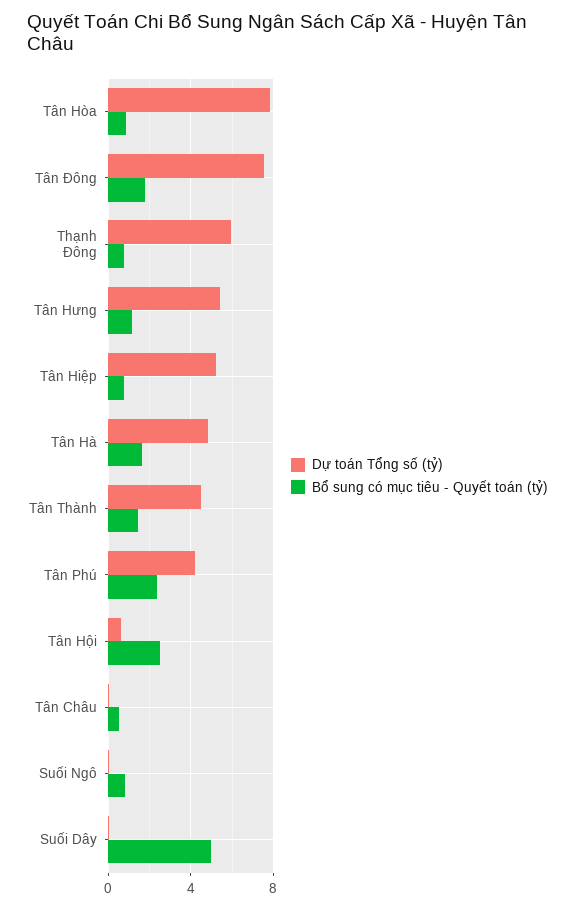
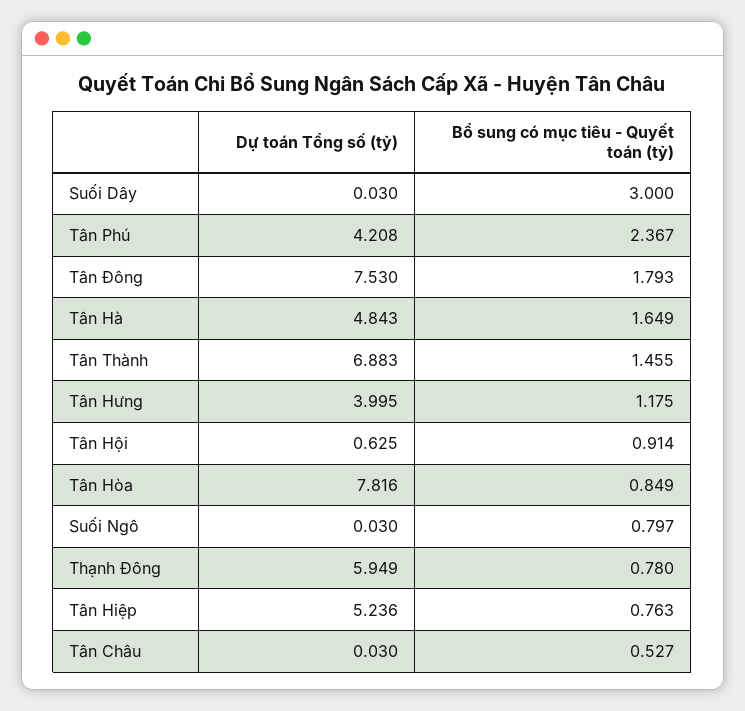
Dự toán Tổng số (tỷ), Tân Hưng: 5.5 -> 3.995
Dự toán Tổng số (tỷ), Tân Thành: 4.5 -> 6.883
Bổ sung có mục tiêu - Quyết toán (tỷ), Tân Hội: 2.5 -> 0.914
Bổ sung có mục tiêu - Quyết toán (tỷ), Suối Dây: 5 -> 3

